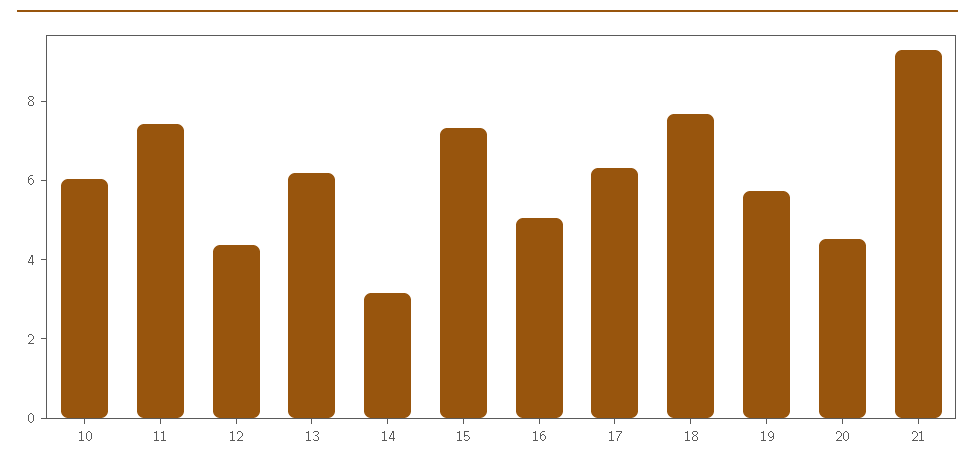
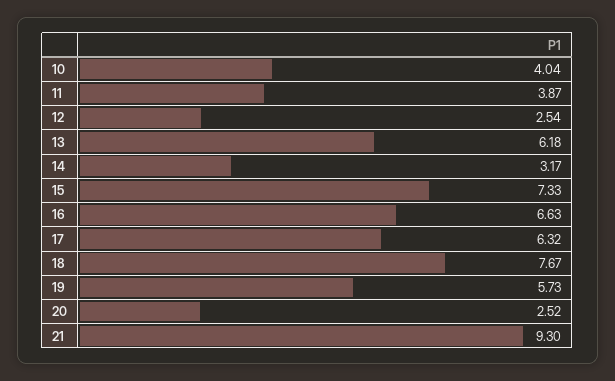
10: 6 -> 4.04
11: 7.5 -> 3.87
12: 4.5 -> 2.54
16: 5 -> 6.63
20: 4.5 -> 2.52

